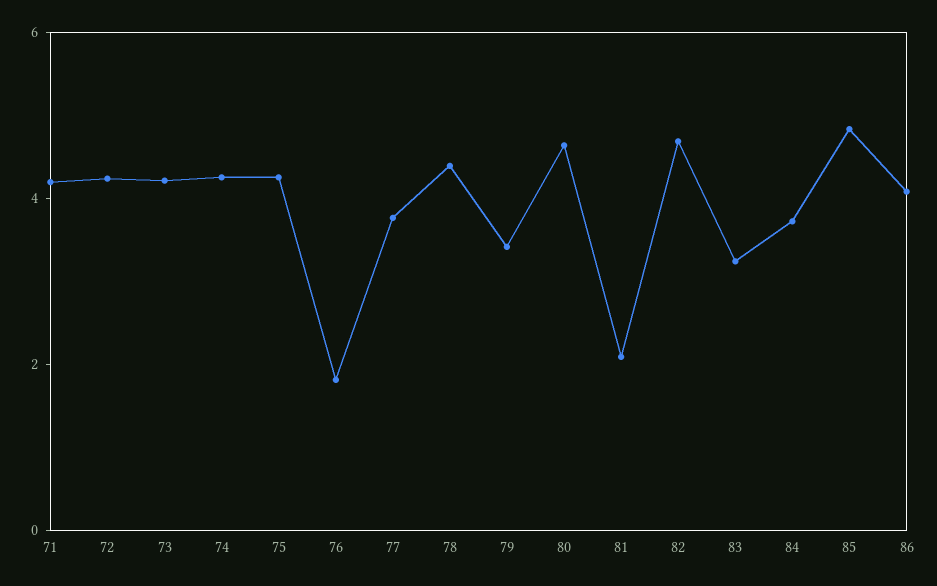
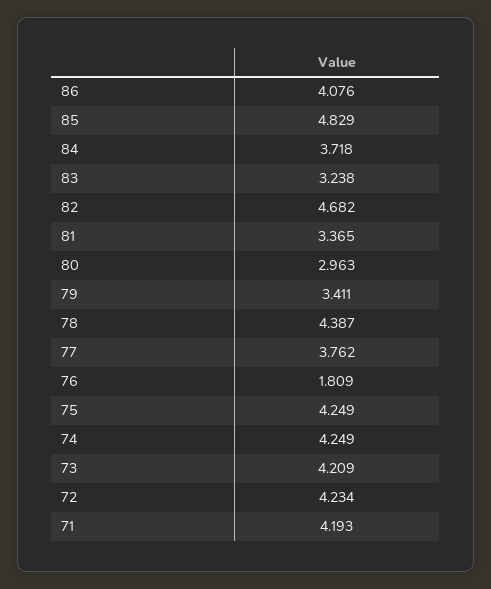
80: 4.5 -> 2.963
81: 2 -> 3.365

